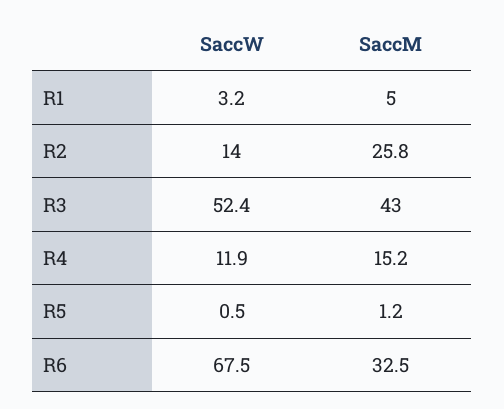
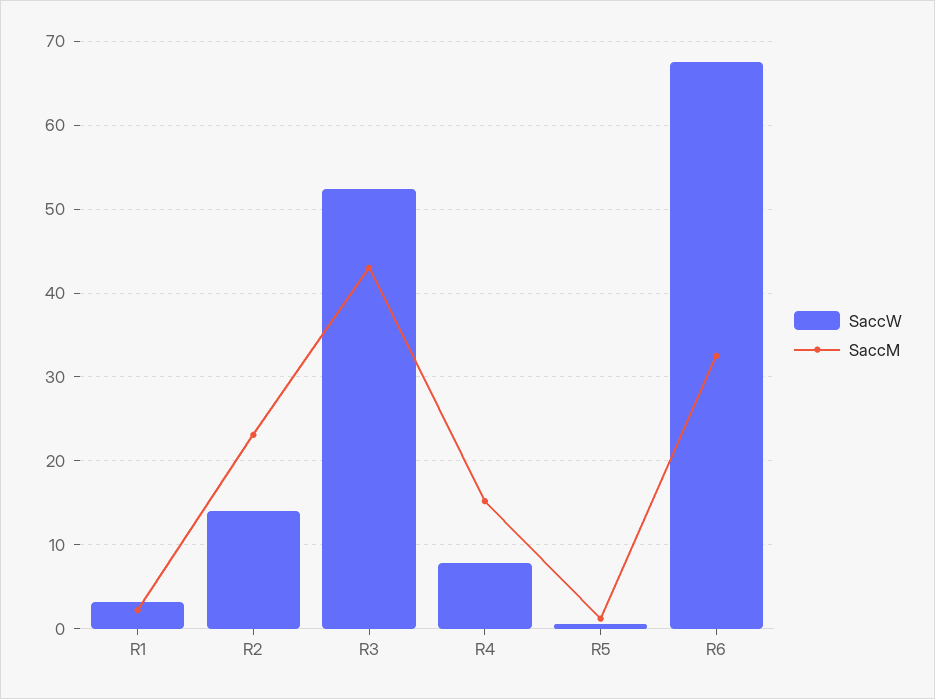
SaccM, R1: 5 -> 2
SaccM, R2: 25.8 -> 23
SaccW, R4: 11.9 -> 8

